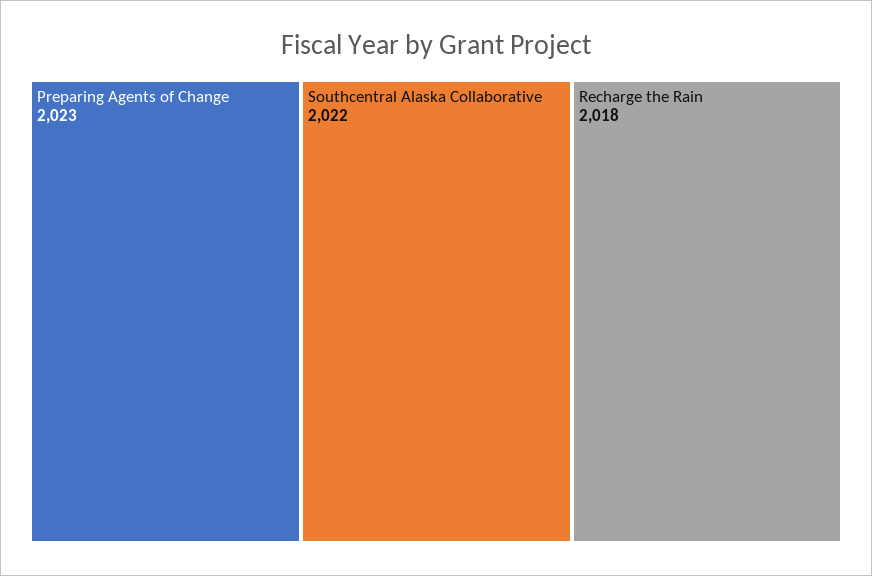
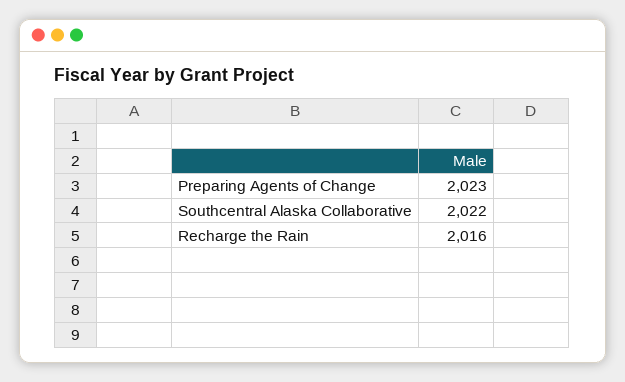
Recharge the Rain: 2018 -> 2016

